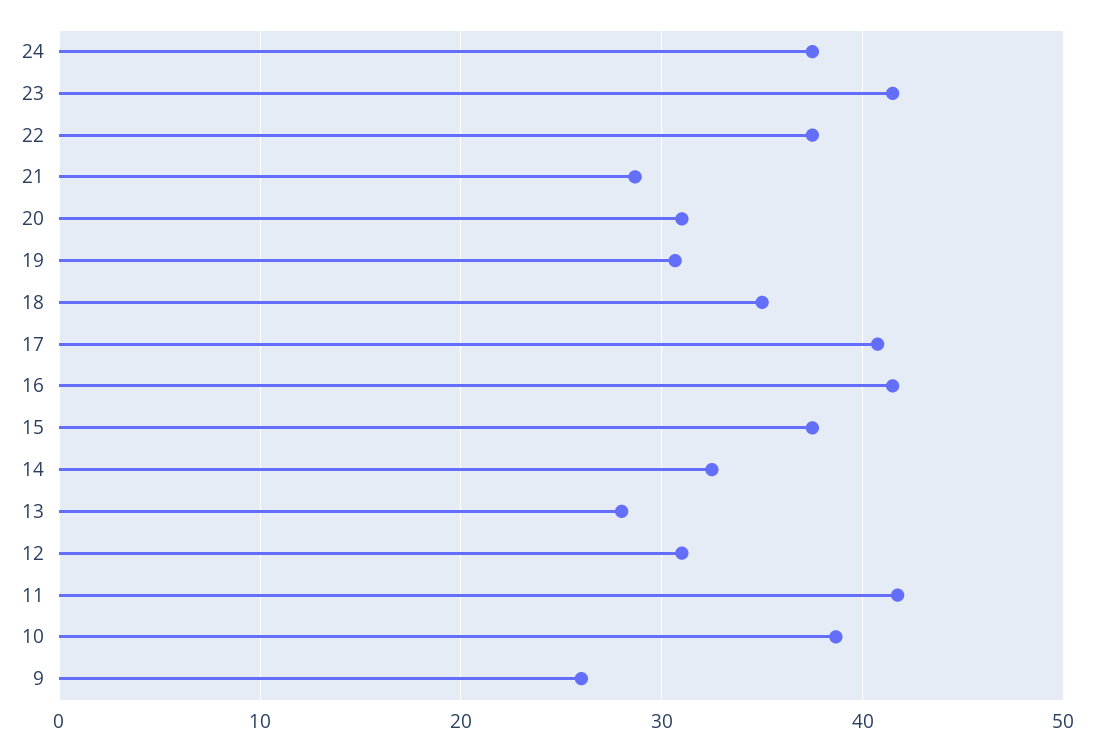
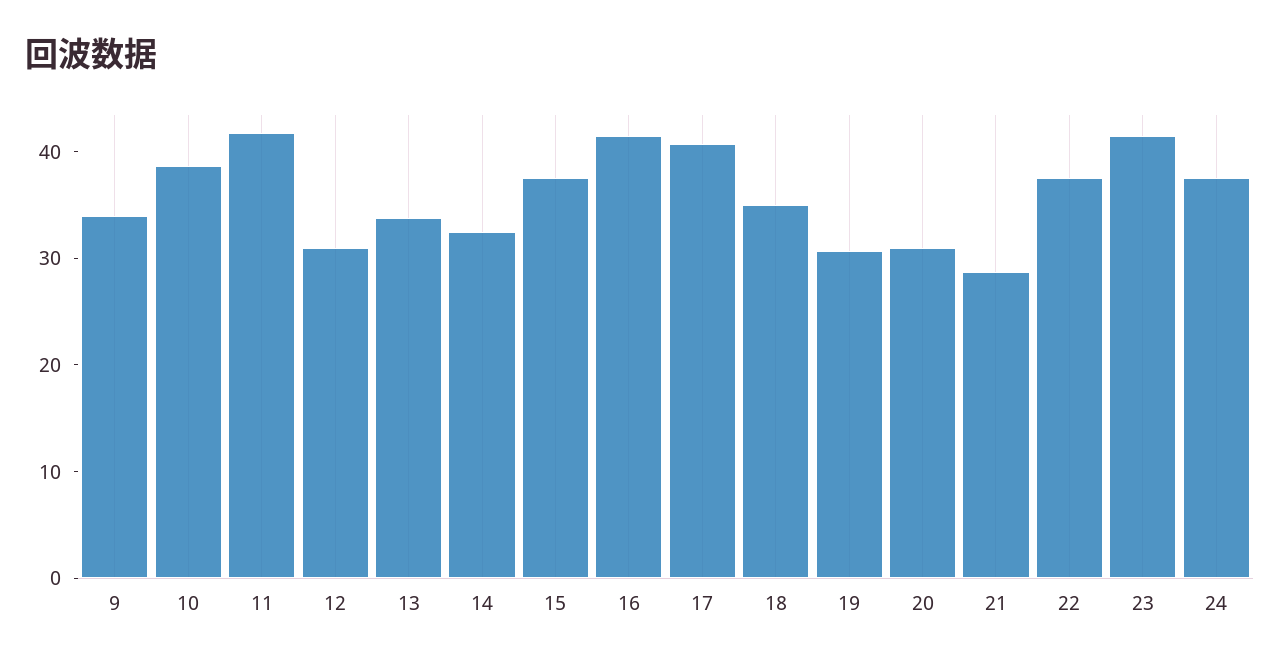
13: 28 -> 34
9: 26 -> 34

